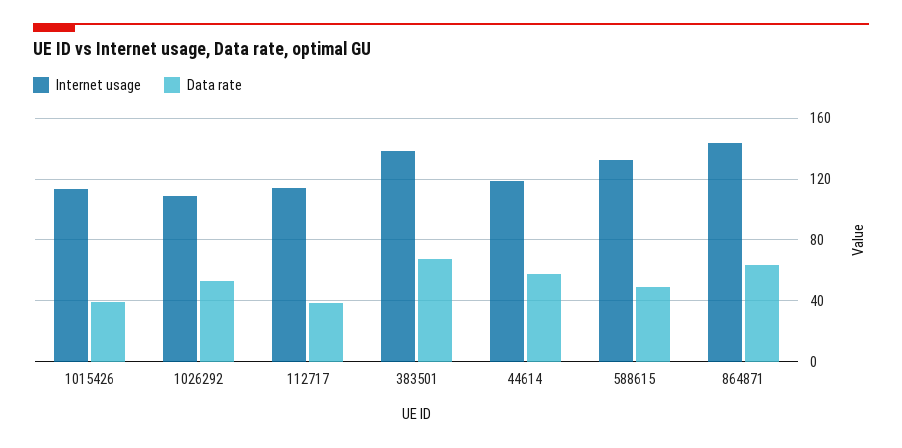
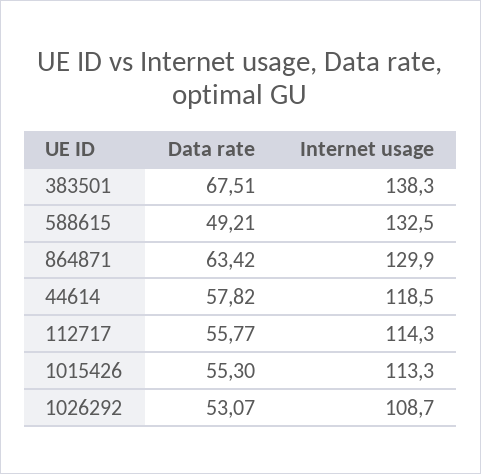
Data rate, 1015426: 40 -> 55.3
Data rate, 112717: 40 -> 55.77
Internet usage, 864871: 145 -> 129.9

